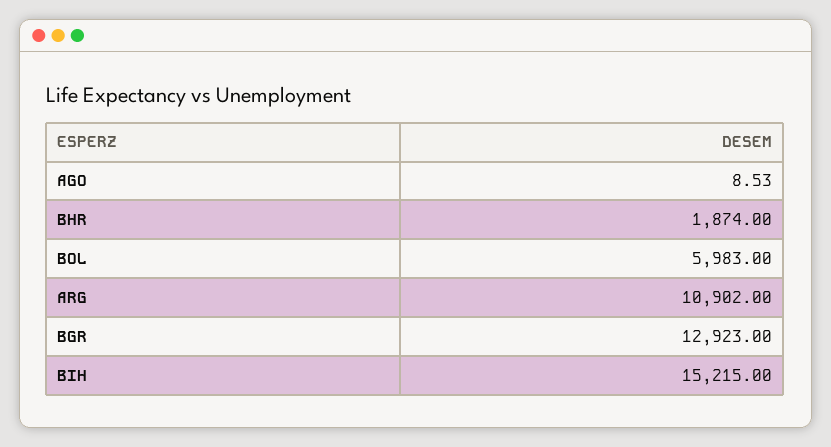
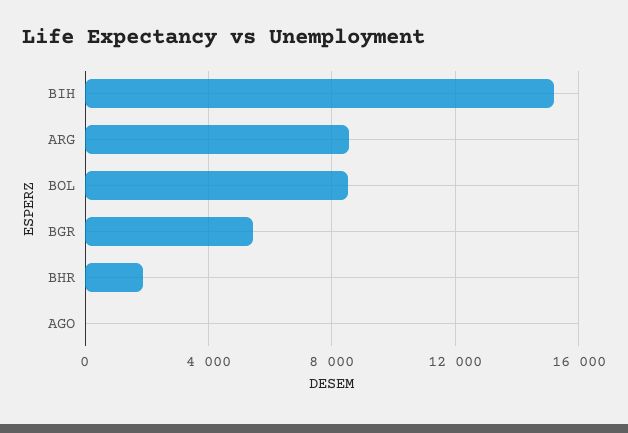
BOL: 5983 -> 8500
ARG: 10902 -> 8500
BGR: 12923 -> 5500

